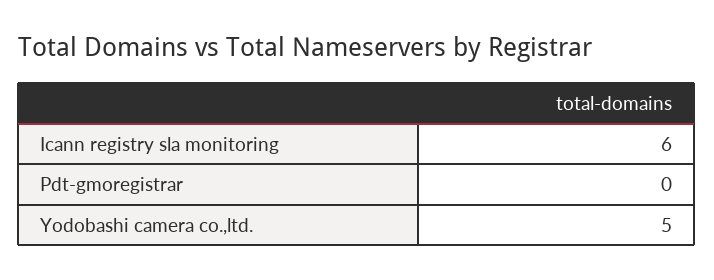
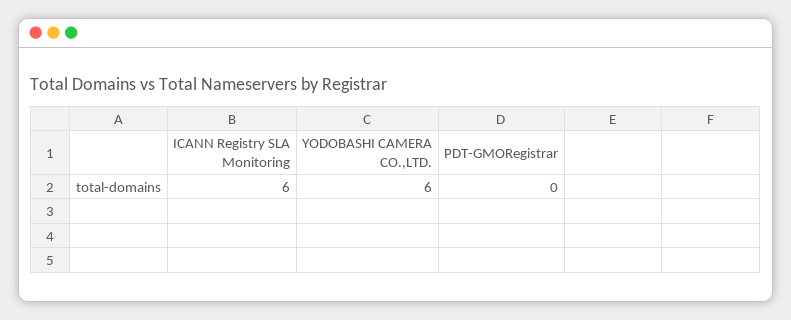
Yodobashi camera co.,ltd.: 5 -> 6

